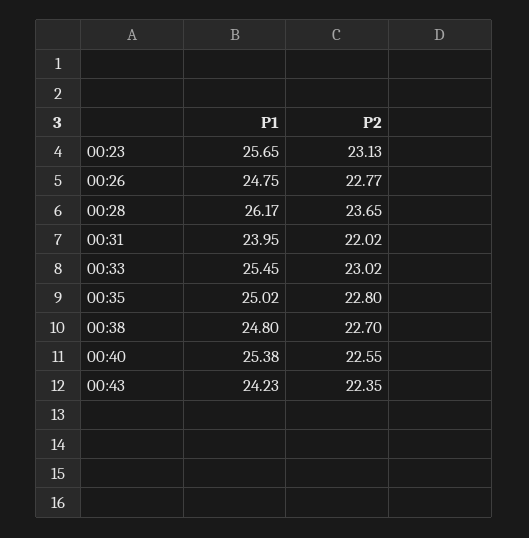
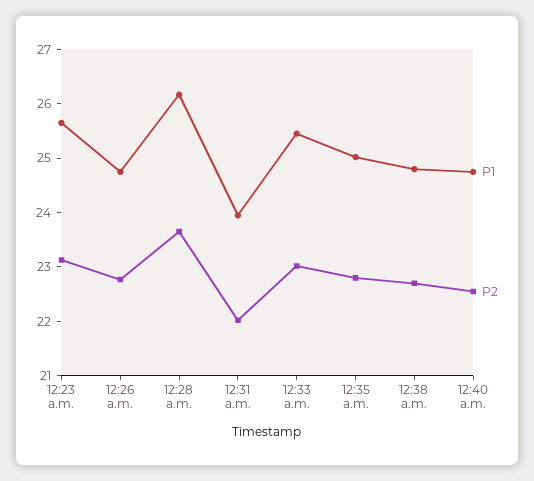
P1, 00:40: 25.38 -> 24.8
P1, 00:43: 24.23 -> none
P2, 00:43: 22.35 -> none

